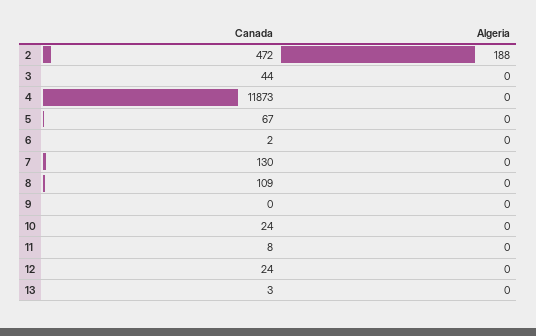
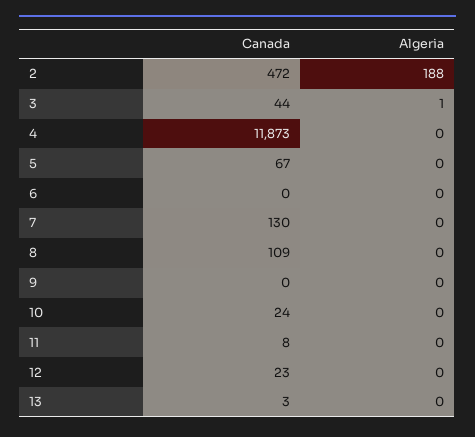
Algeria, 3: 0 -> 1
Canada, 6: 2 -> 0
Canada, 12: 24 -> 23

